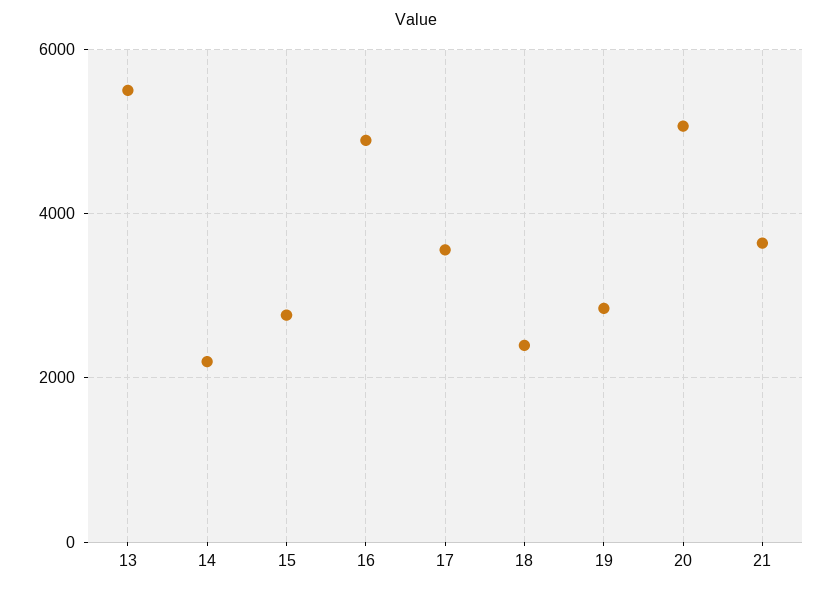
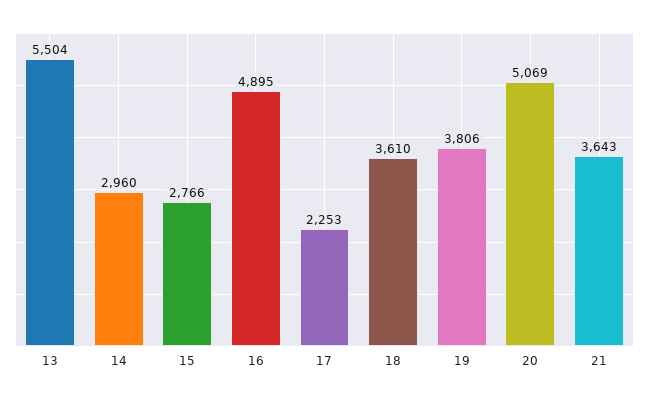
14: 2200 -> 2960
17: 3600 -> 2253
18: 2400 -> 3610
19: 2800 -> 3806

